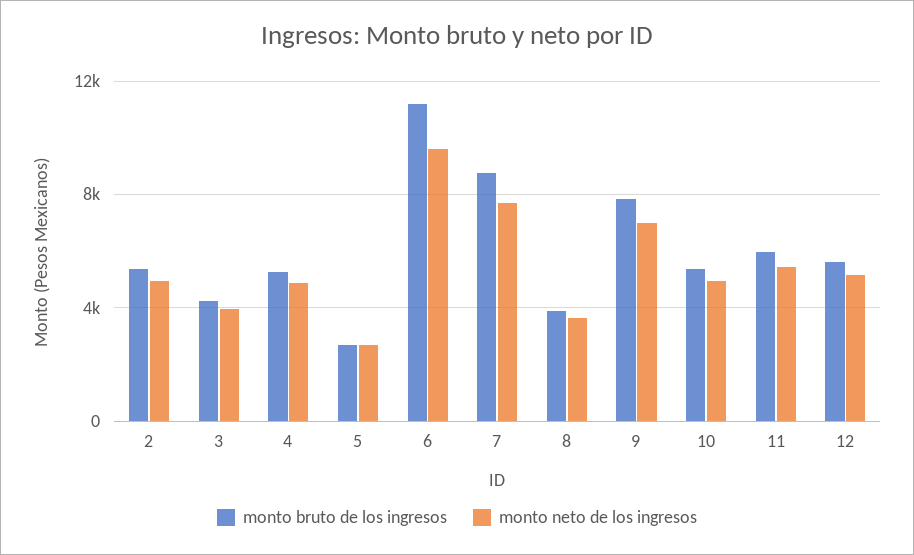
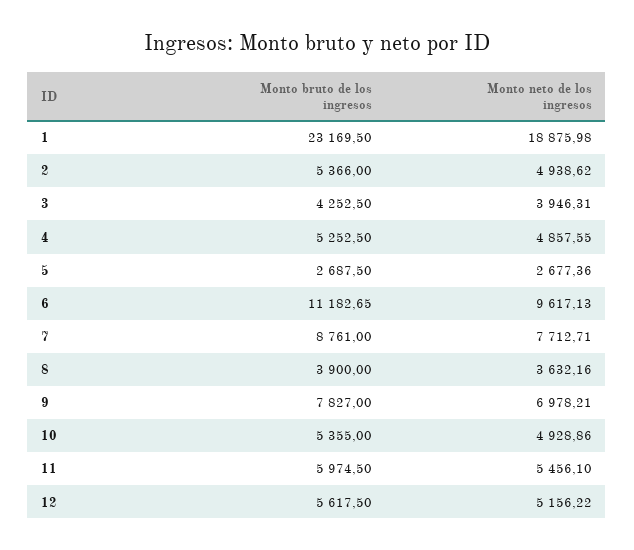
monto bruto de los ingresos, 1: none -> 23169.5
monto neto de los ingresos, 1: none -> 18875.98

